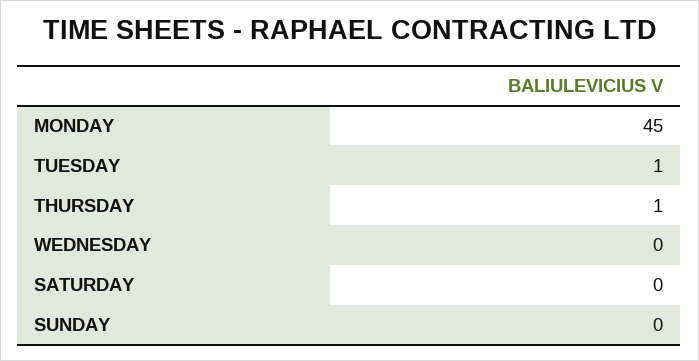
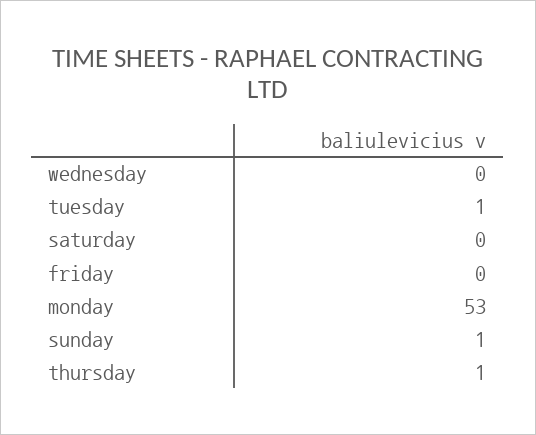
MONDAY: 45 -> 53
SUNDAY: 0 -> 1
friday: none -> 0

